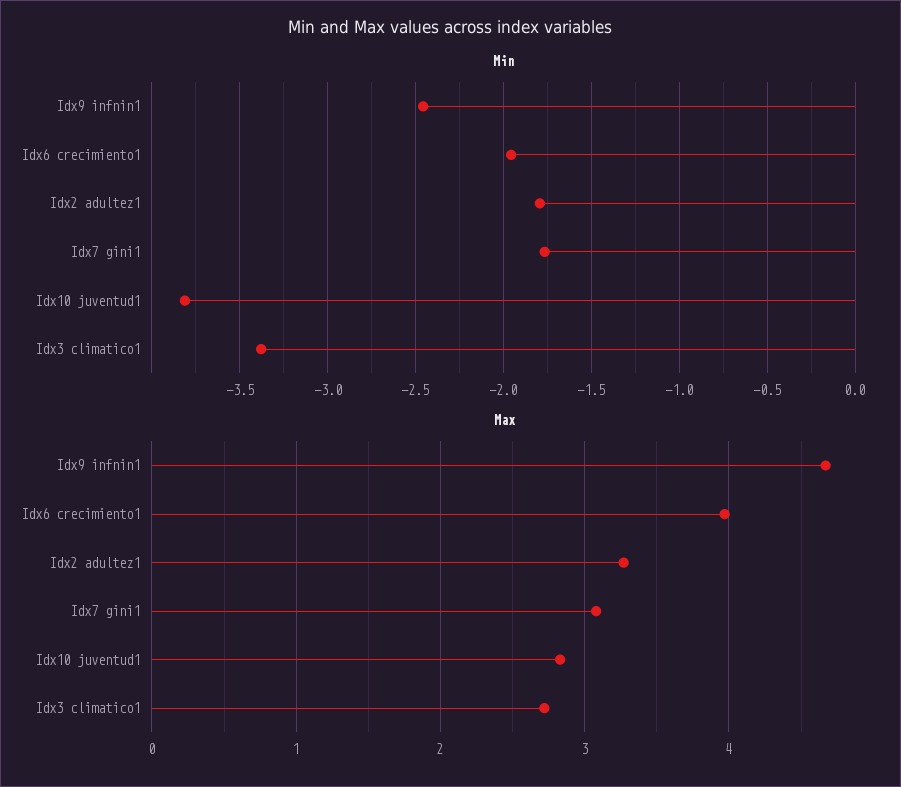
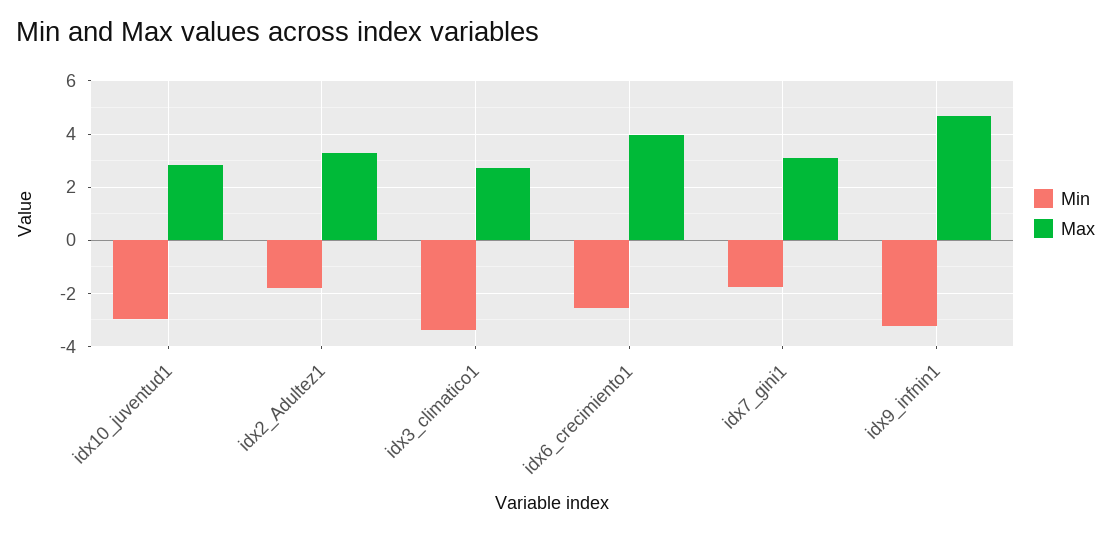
Min, Idx9 infnin1: -2.45 -> -3.25
Min, Idx6 crecimiento1: -1.95 -> -2.5
Min, Idx10 juventud1: -3.8 -> -3

